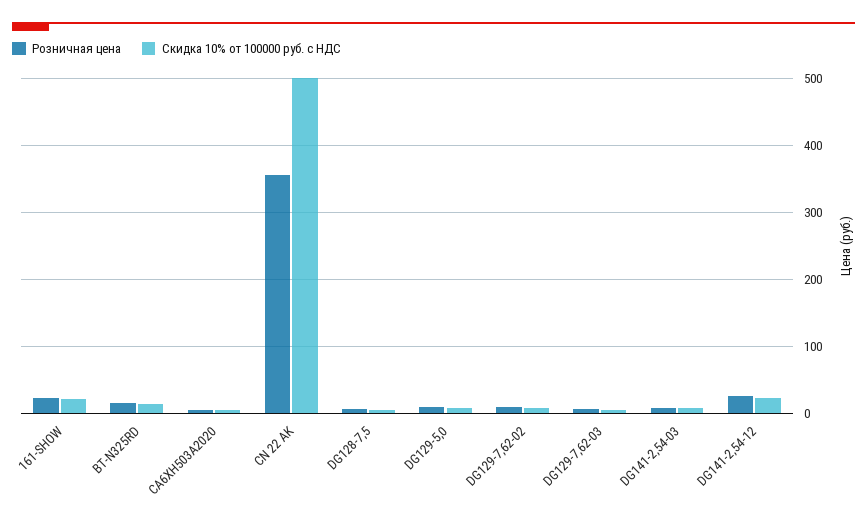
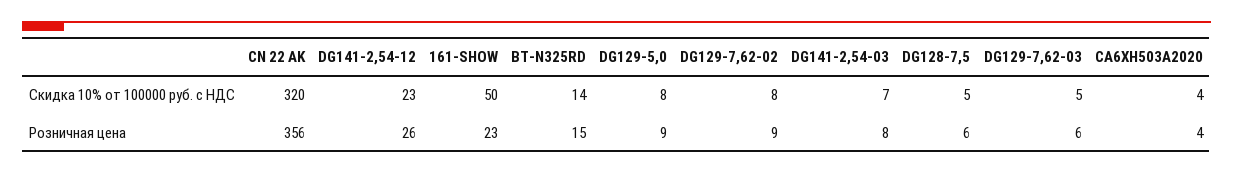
Скидка 10% от 100000 руб. с НДС, 161-SHOW: 20 -> 50
Скидка 10% от 100000 руб. с НДС, CN 22 AK: 500 -> 320

